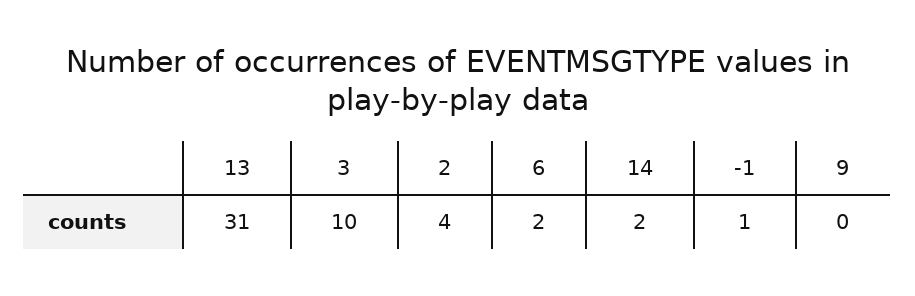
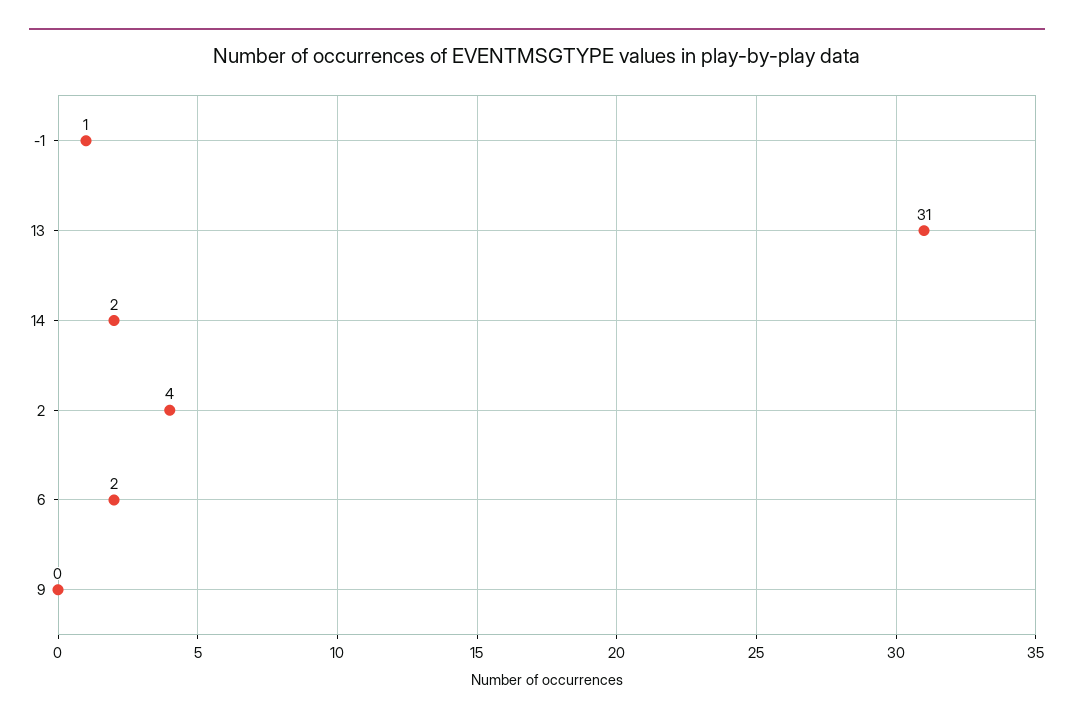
3: 10 -> none

